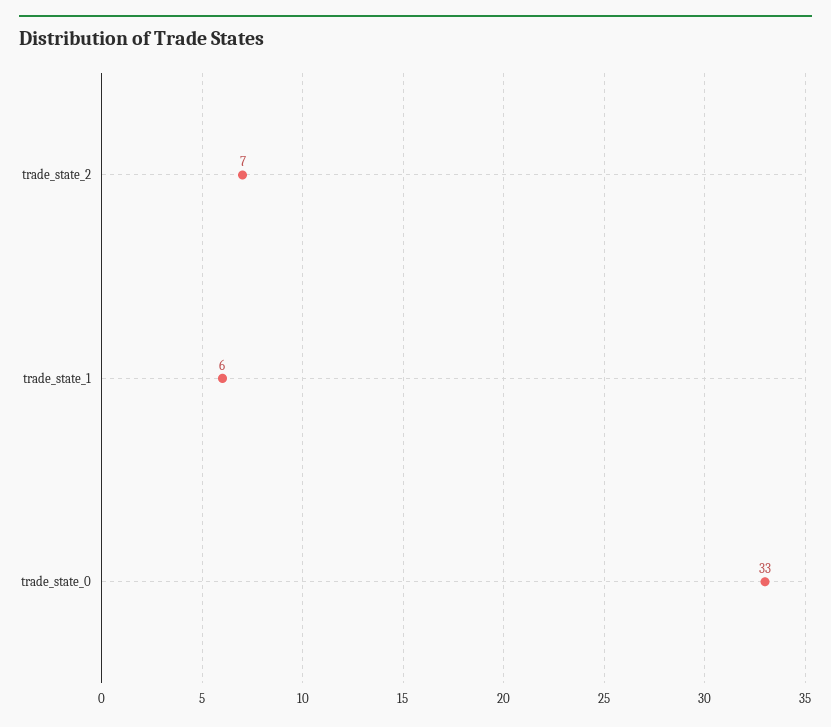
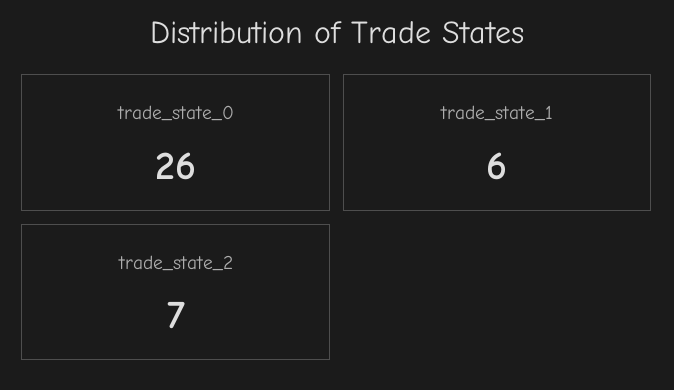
trade_state_0: 33 -> 26

